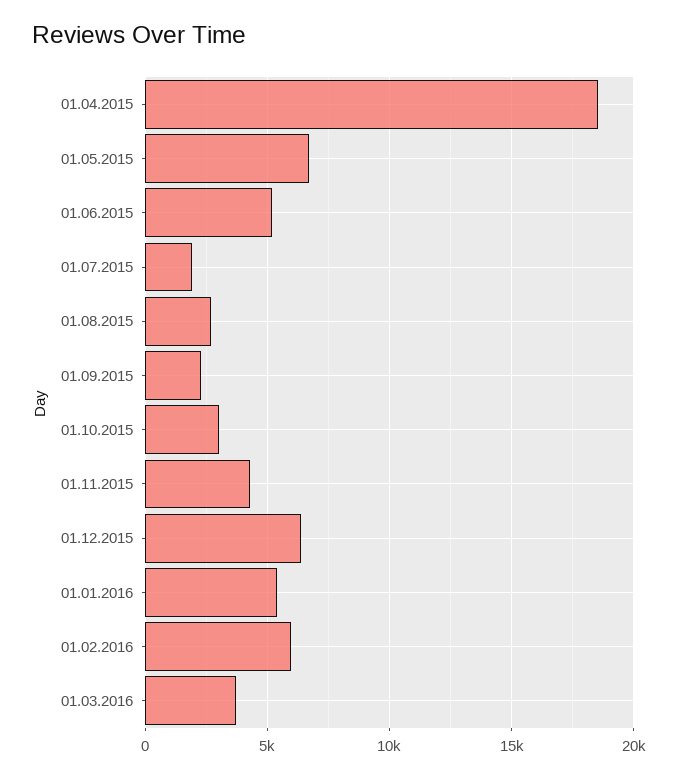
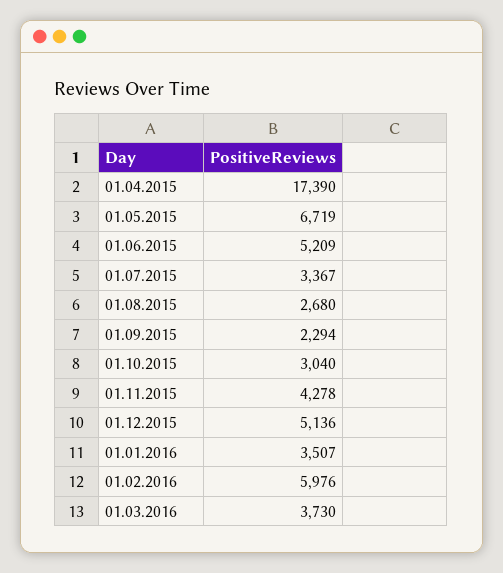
01.04.2015: 18500 -> 17390
01.07.2015: 2000 -> 3367
01.12.2015: 6500 -> 5136
01.01.2016: 5500 -> 3507

